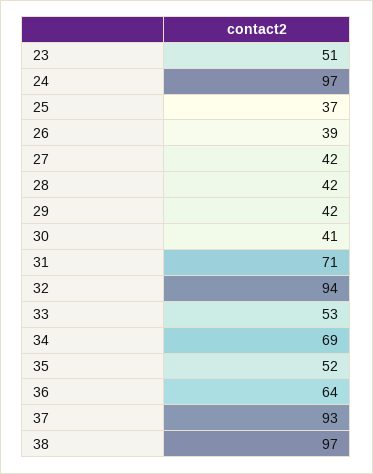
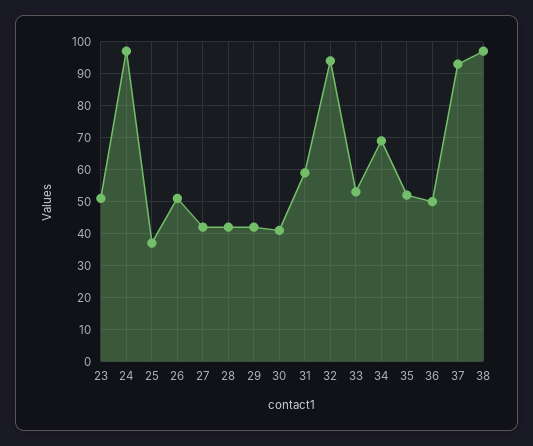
26: 39 -> 50
31: 71 -> 60
36: 64 -> 50

